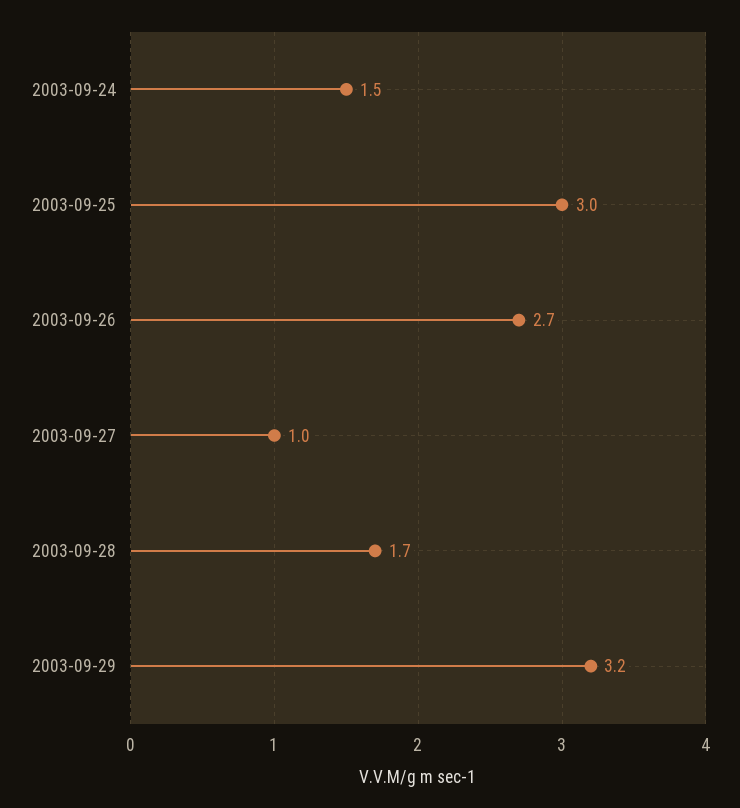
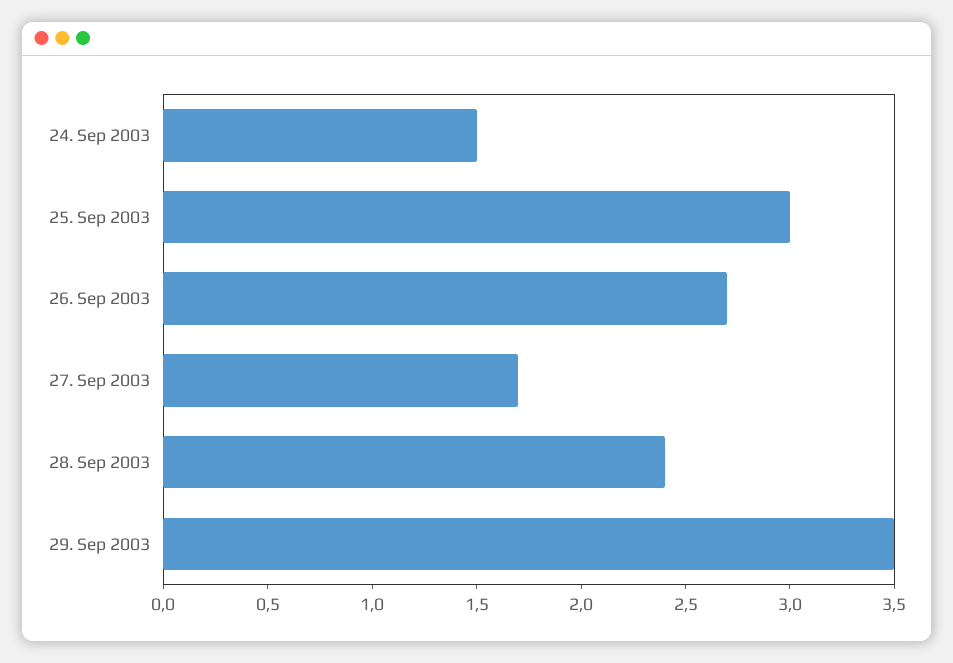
2003-09-27: 1 -> 1.7
2003-09-28: 1.7 -> 2.4
2003-09-29: 3.2 -> 3.5

